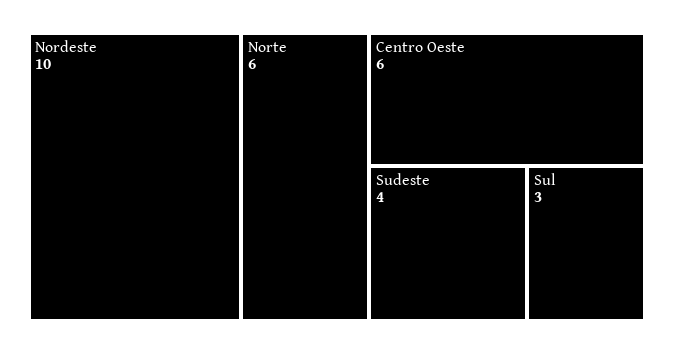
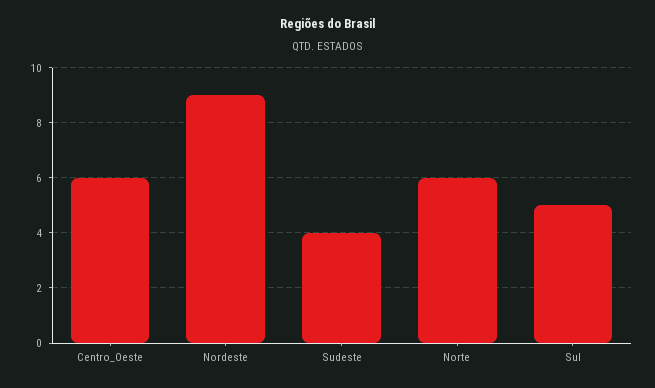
Nordeste: 10 -> 9
Sul: 3 -> 5

